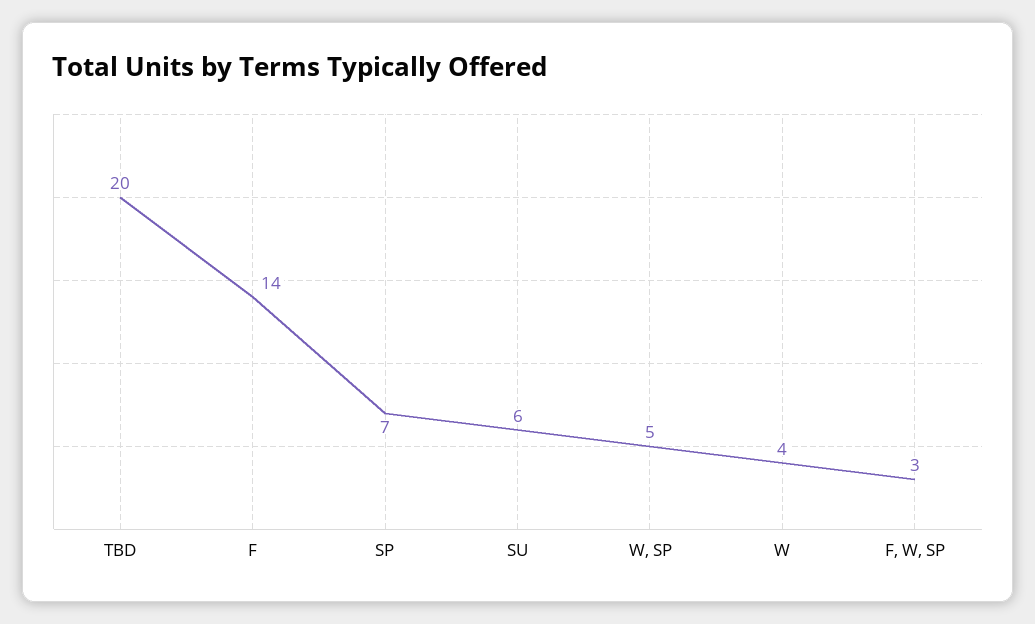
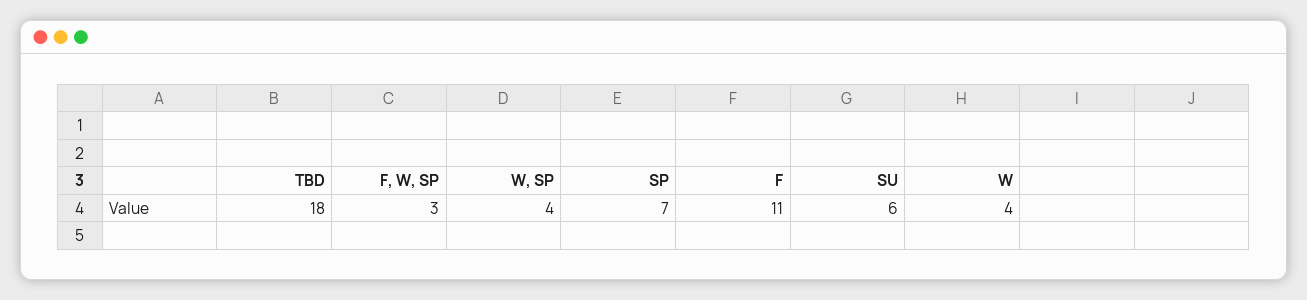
TBD: 20 -> 18
F: 14 -> 11
W, SP: 5 -> 4

